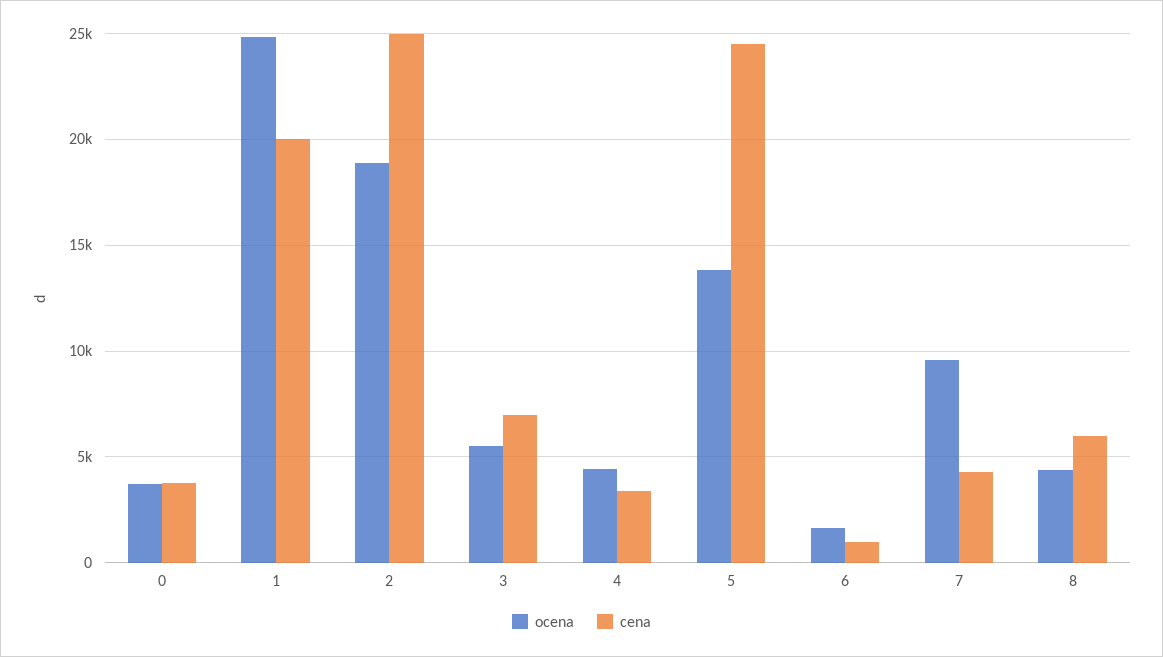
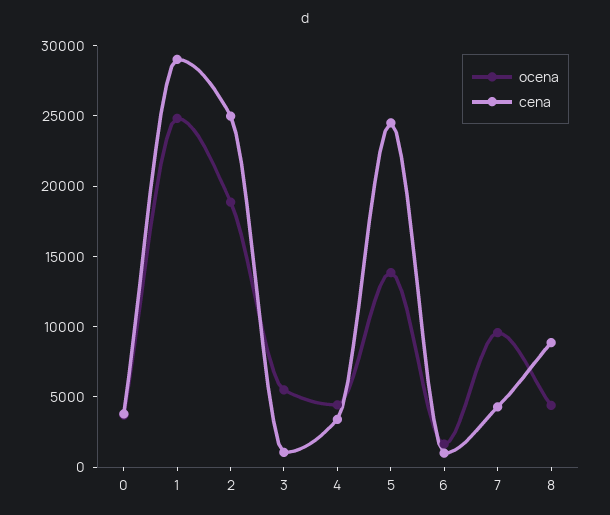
cena, 1: 20000 -> 29000
cena, 3: 7000 -> 1000
cena, 8: 6000 -> 9000

